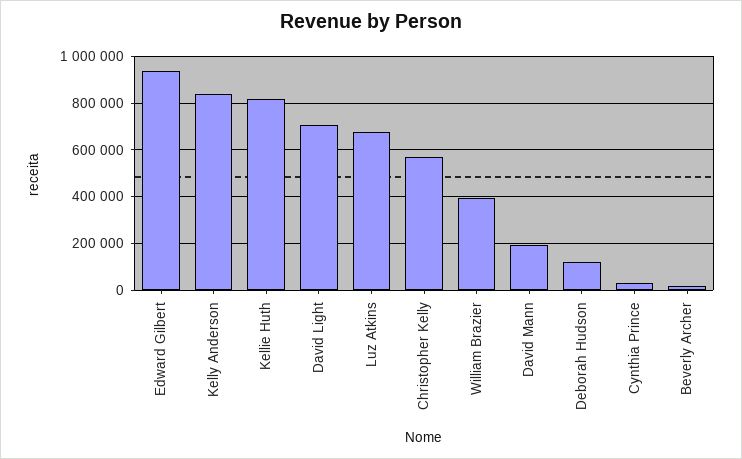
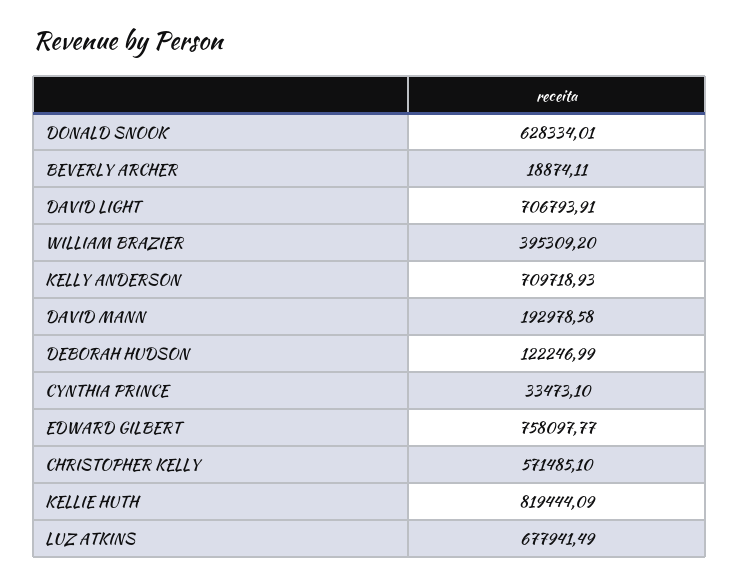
Edward Gilbert: 950000 -> 758097.77
Kelly Anderson: 850000 -> 709718.93
DONALD SNOOK: none -> 628334.01

